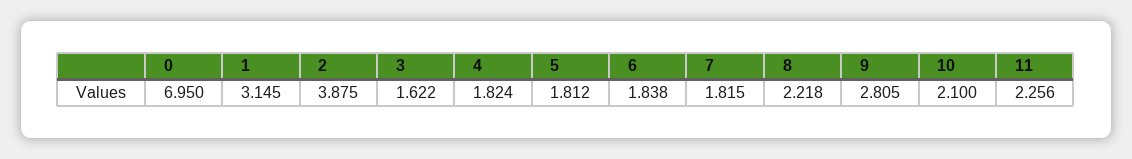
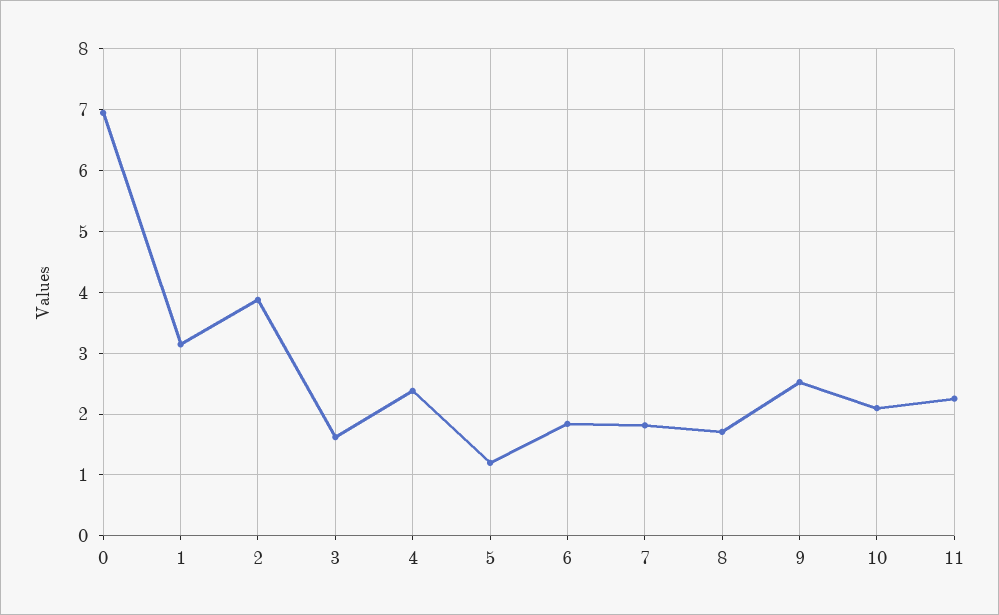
4: 1.824 -> 2.4
5: 1.812 -> 1.2
8: 2.218 -> 1.7
9: 2.805 -> 2.5

